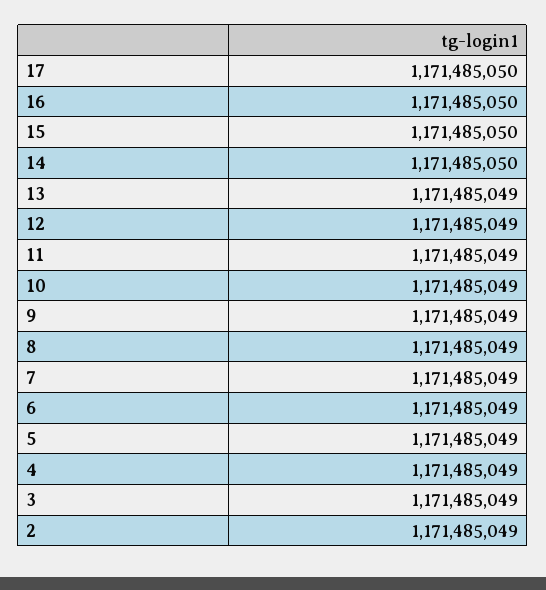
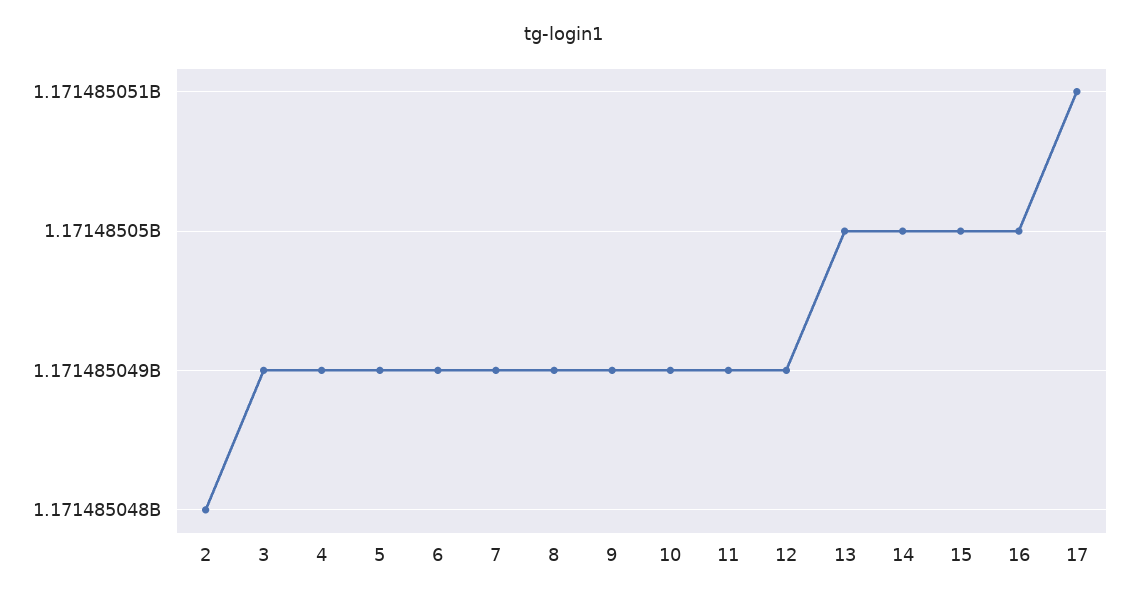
17: 1171485050 -> 1171485051
13: 1171485049 -> 1171485050
2: 1171485049 -> 1171485048

